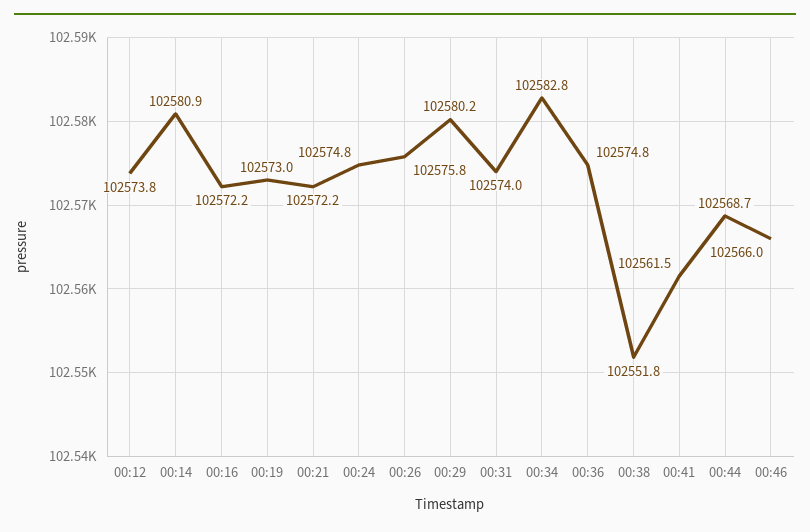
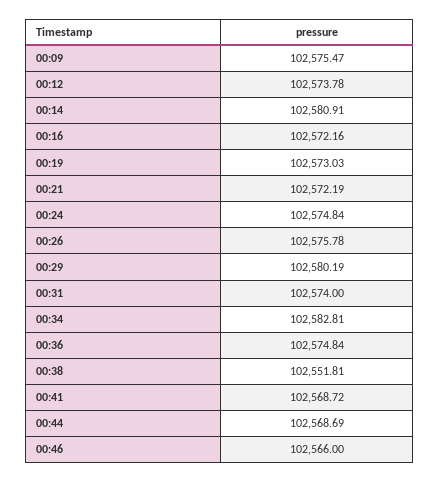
00:41: 102561.5 -> 102568.72
00:09: none -> 102575.47

